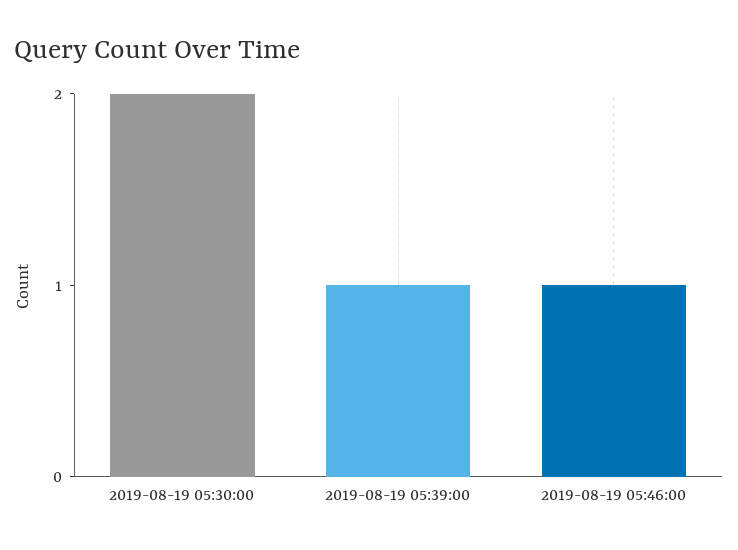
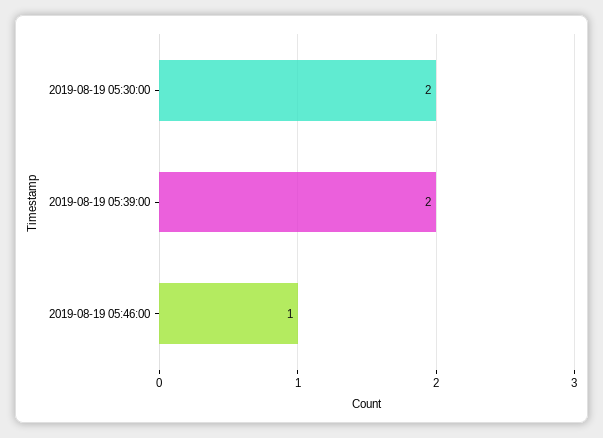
2019-08-19 05:39:00: 1 -> 2

